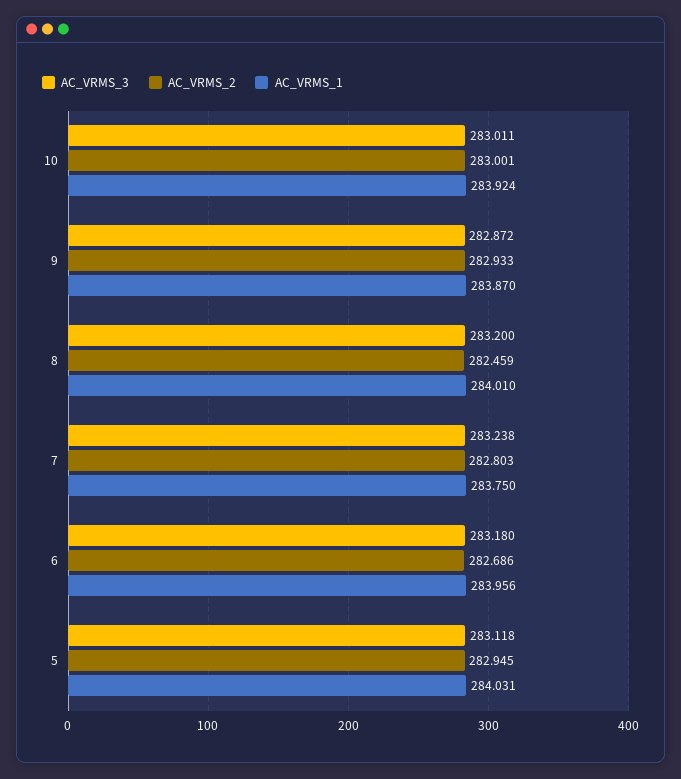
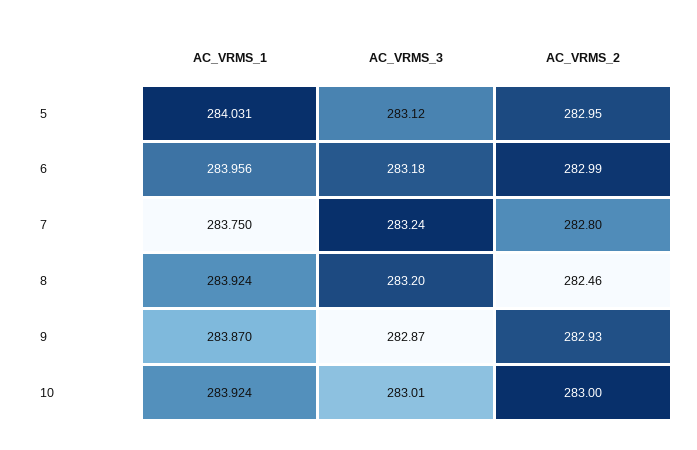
AC_VRMS_1, 8: 284.01 -> 283.924
AC_VRMS_2, 6: 282.686 -> 282.99

